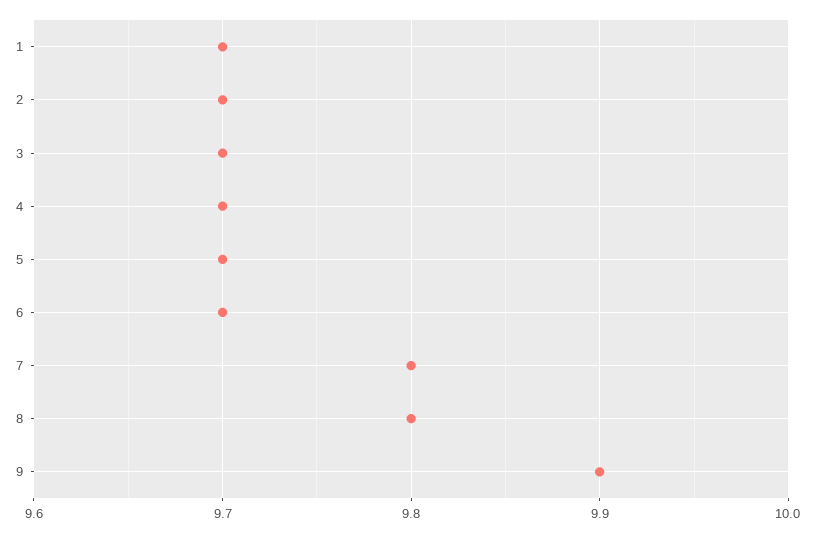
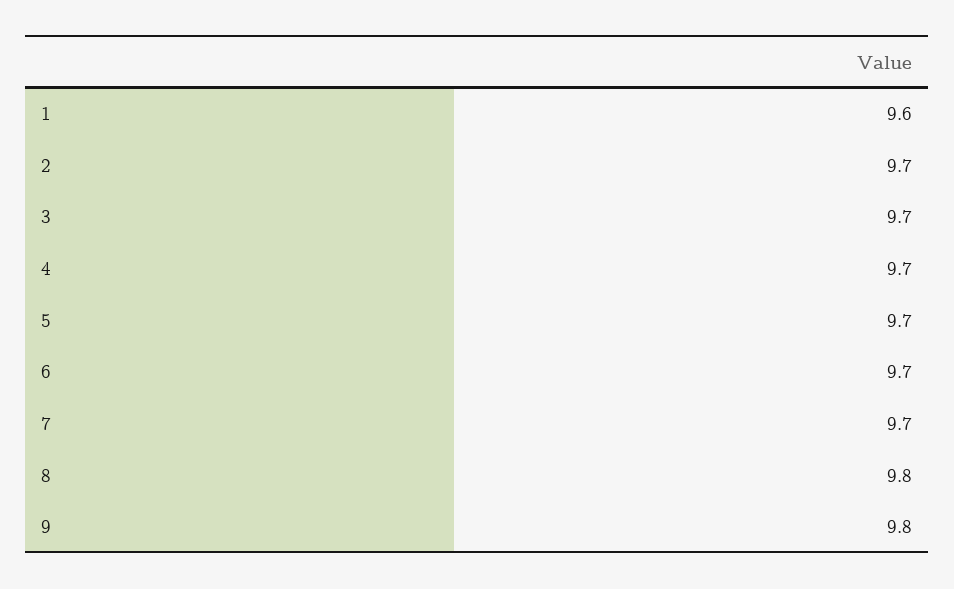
1: 9.7 -> 9.6
7: 9.8 -> 9.7
9: 9.9 -> 9.8

